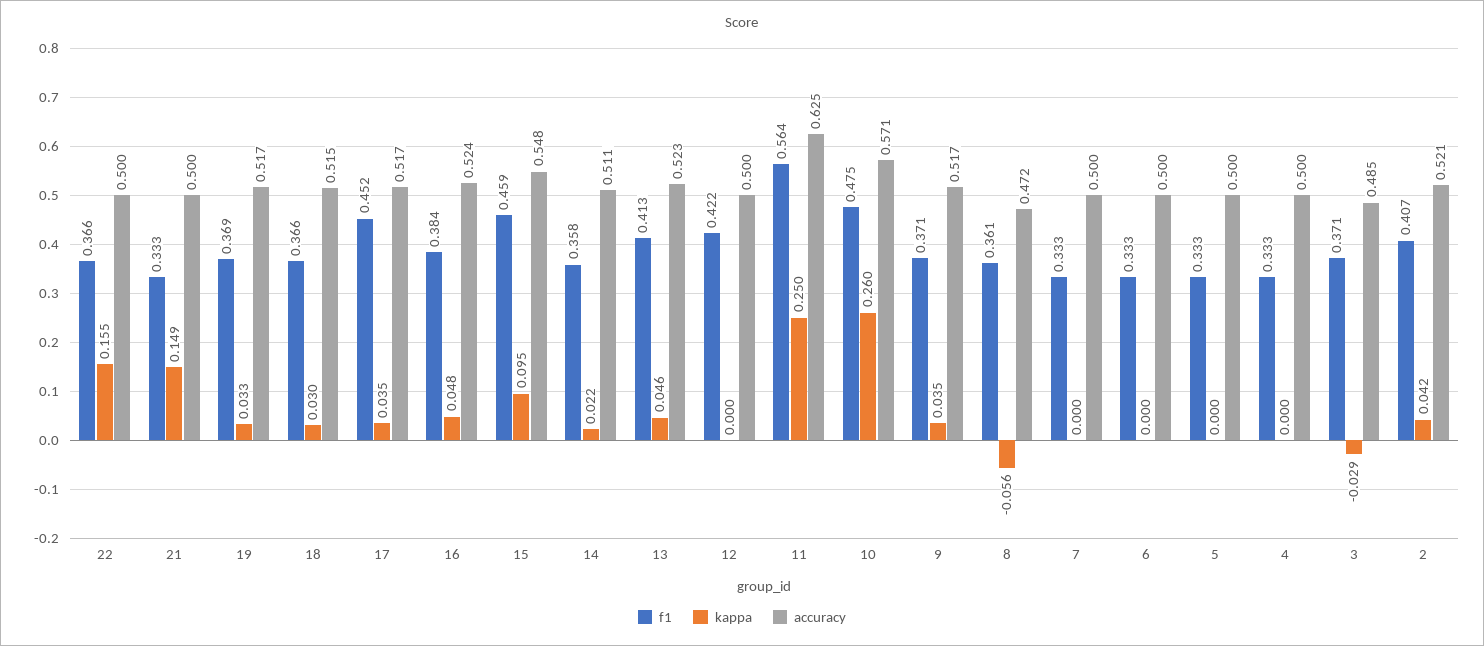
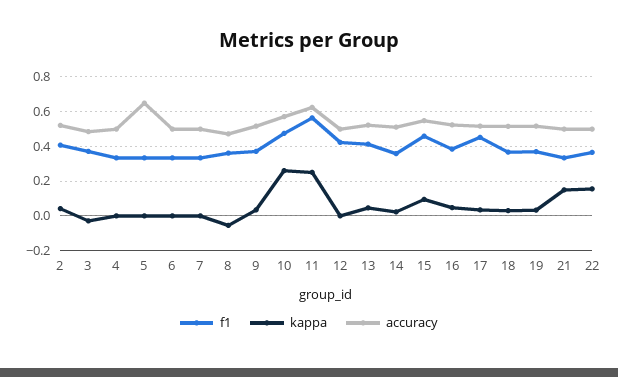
accuracy, 5: 0.5 -> 0.65

